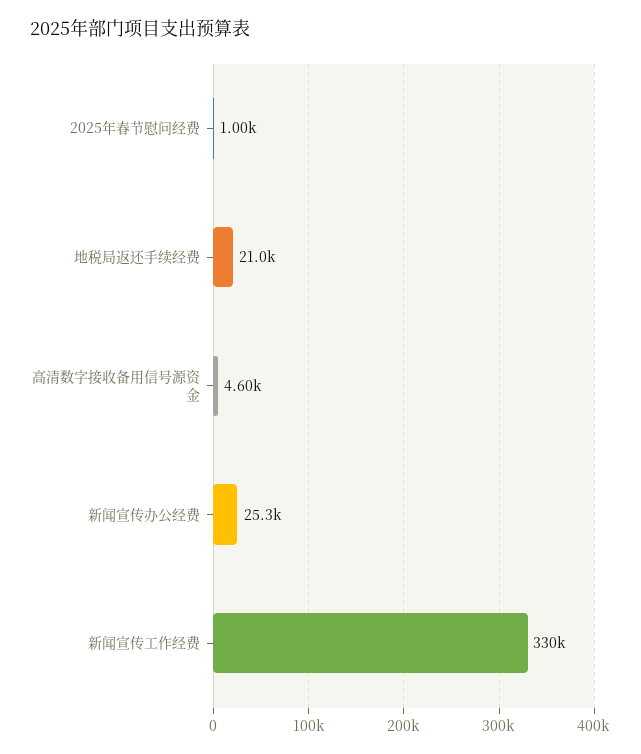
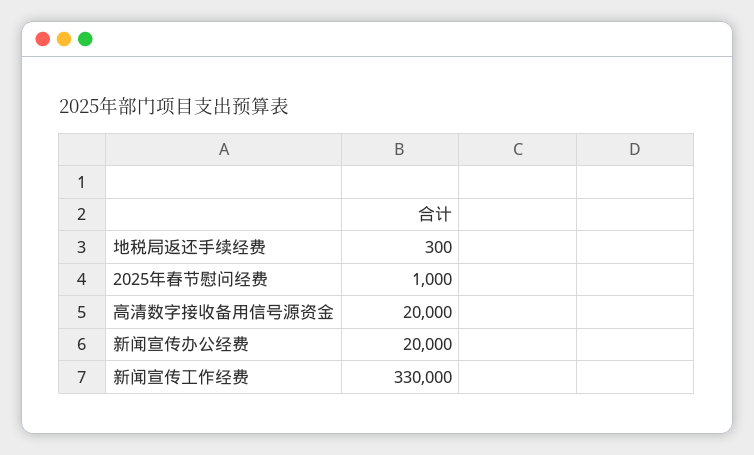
地税局返还手续经费: 21000 -> 300
高清数字接收备用信号源资金: 4600 -> 20000
新闻宣传办公经费: 25300 -> 20000

